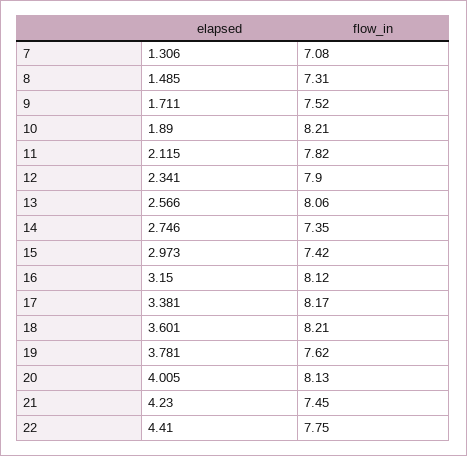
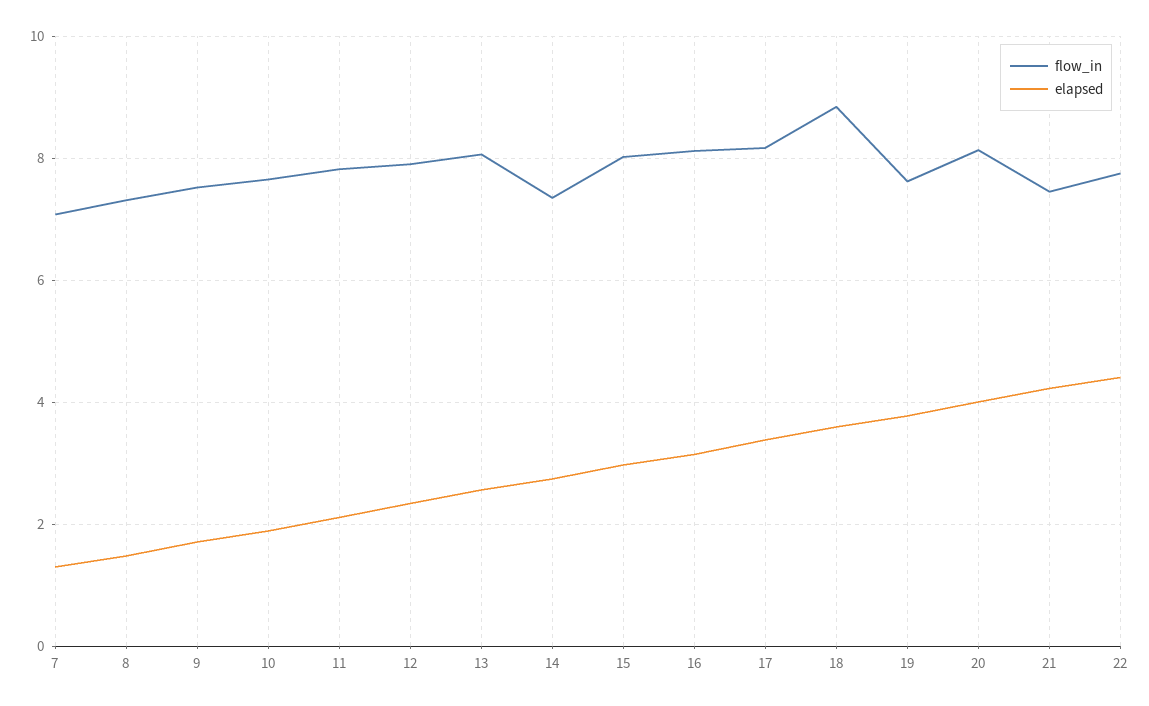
flow_in, 10: 8.21 -> 7.6
flow_in, 15: 7.42 -> 8
flow_in, 18: 8.21 -> 8.8

